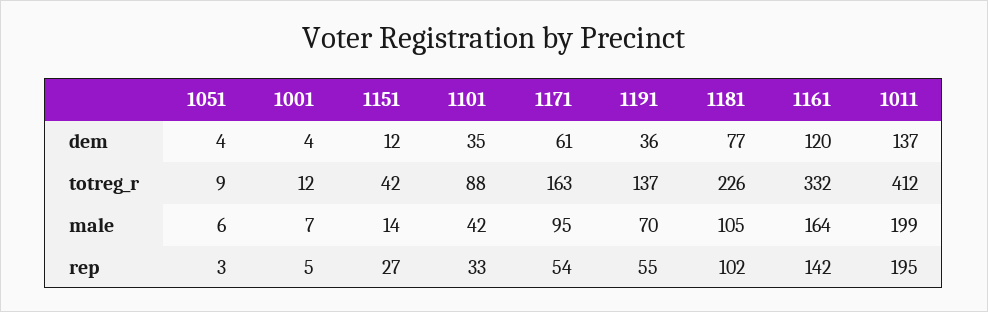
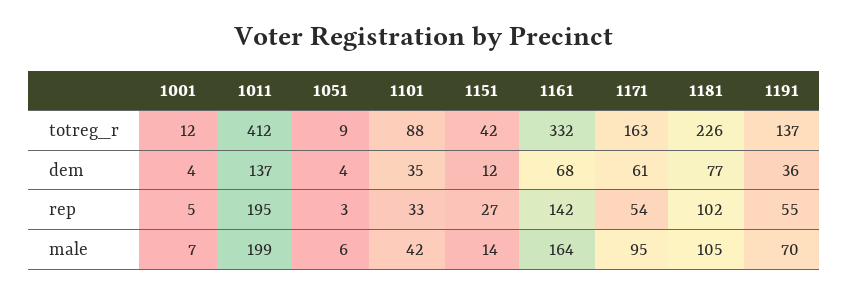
1161, dem: 120 -> 68

